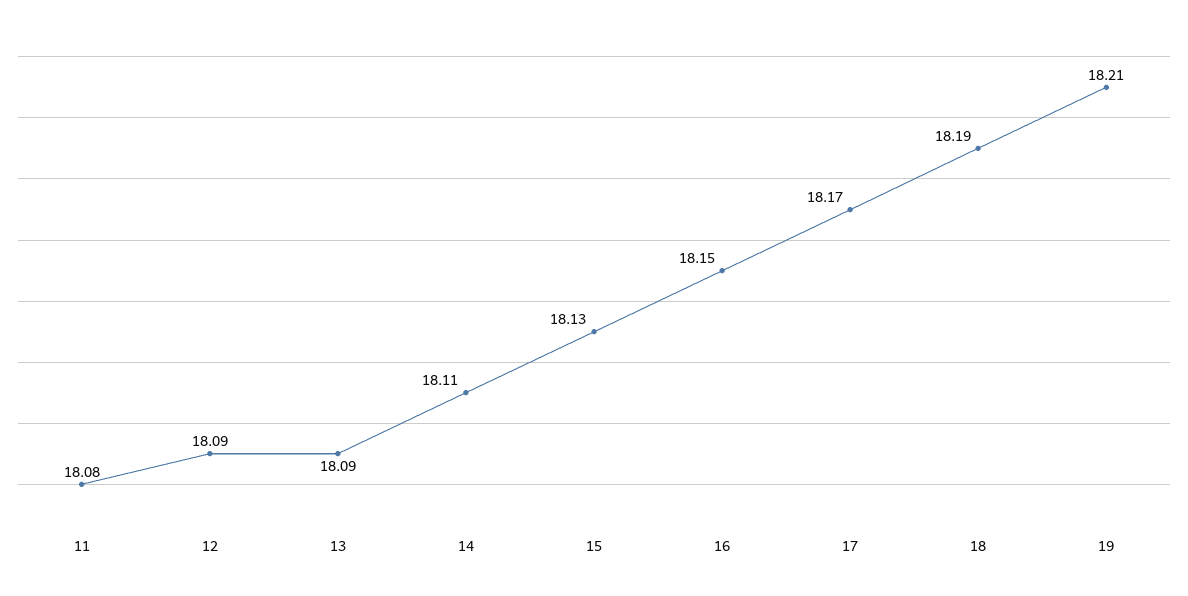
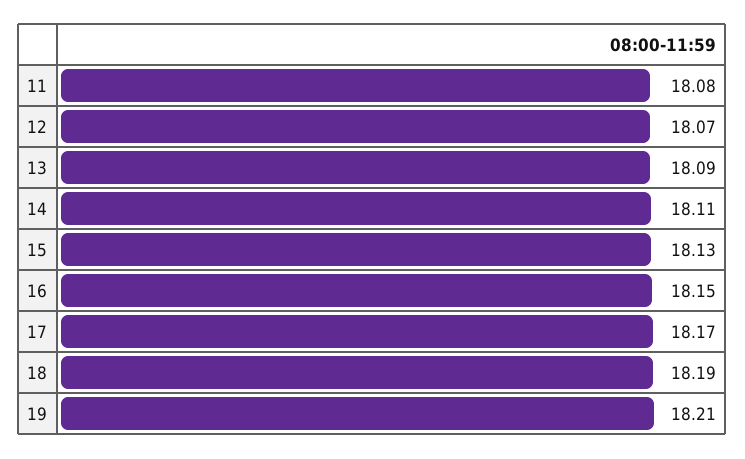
12: 18.09 -> 18.07

